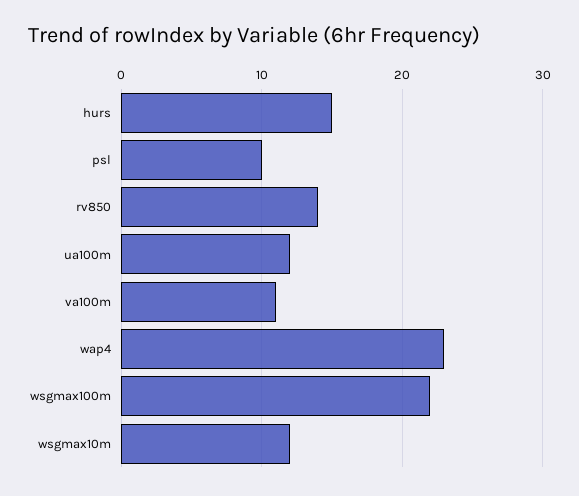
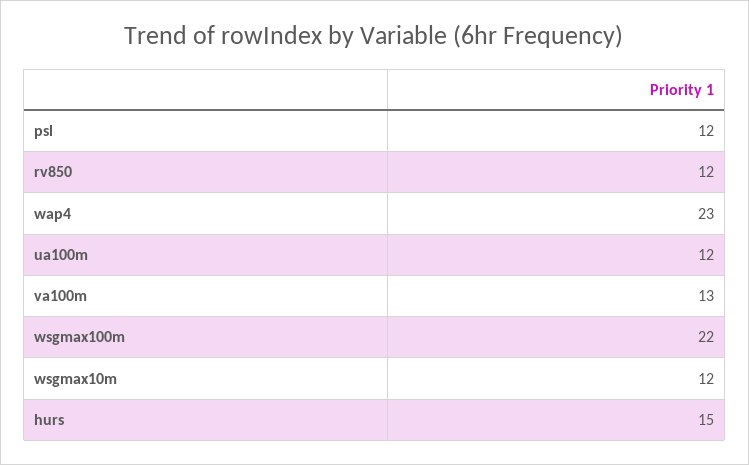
psl: 10 -> 12
rv850: 14 -> 12
va100m: 11 -> 13

